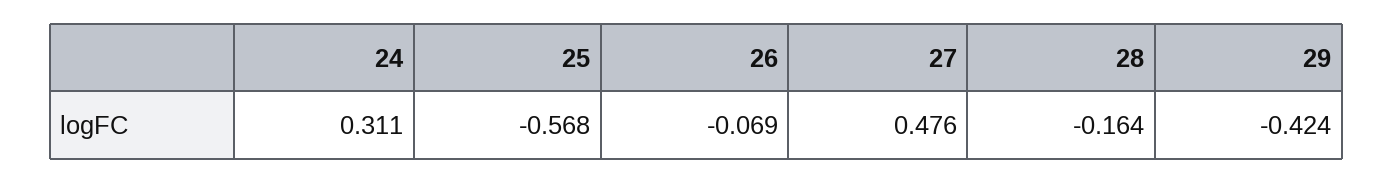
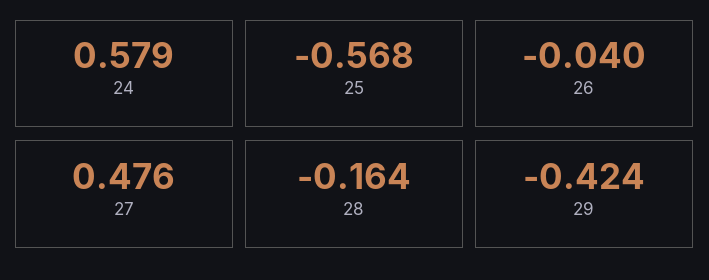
24: 0.311 -> 0.579
26: -0.069 -> -0.04

